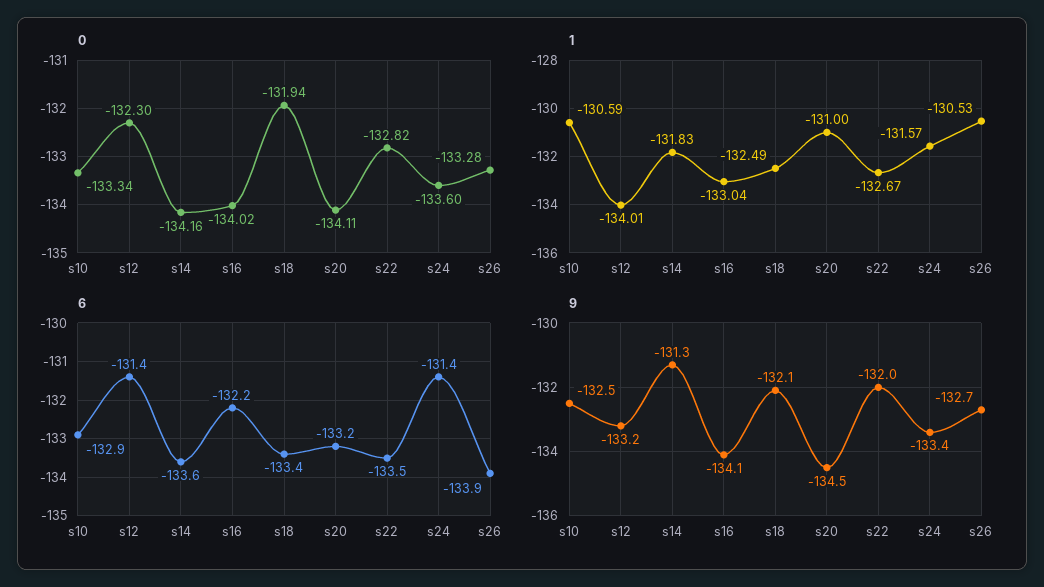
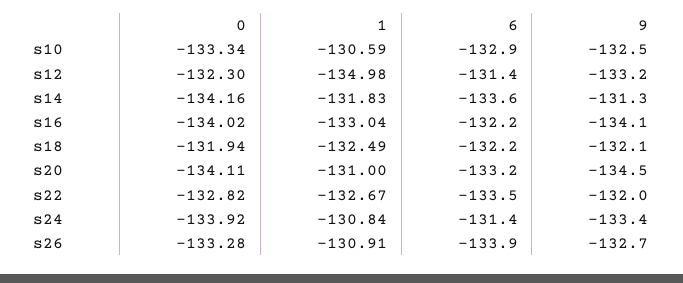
0, s24: -133.6 -> -133.92
1, s12: -134.01 -> -134.98
1, s24: -131.57 -> -130.84
1, s26: -130.53 -> -130.91
6, s18: -133.4 -> -132.2

